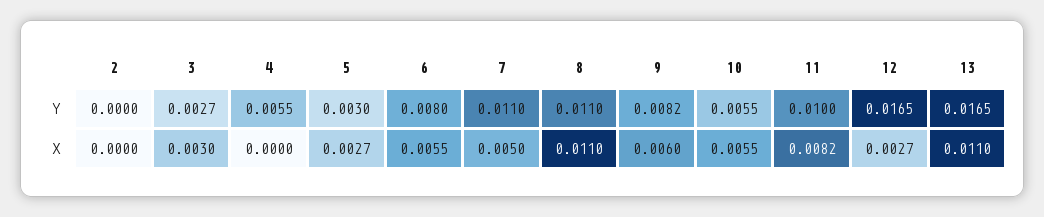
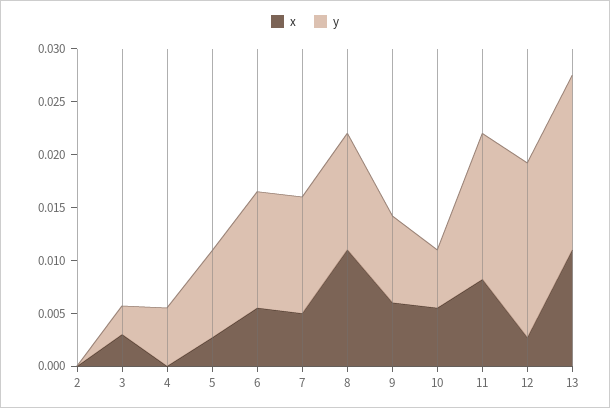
Y, 5: 0.003 -> 0.008
Y, 6: 0.008 -> 0.011
Y, 11: 0.01 -> 0.014

